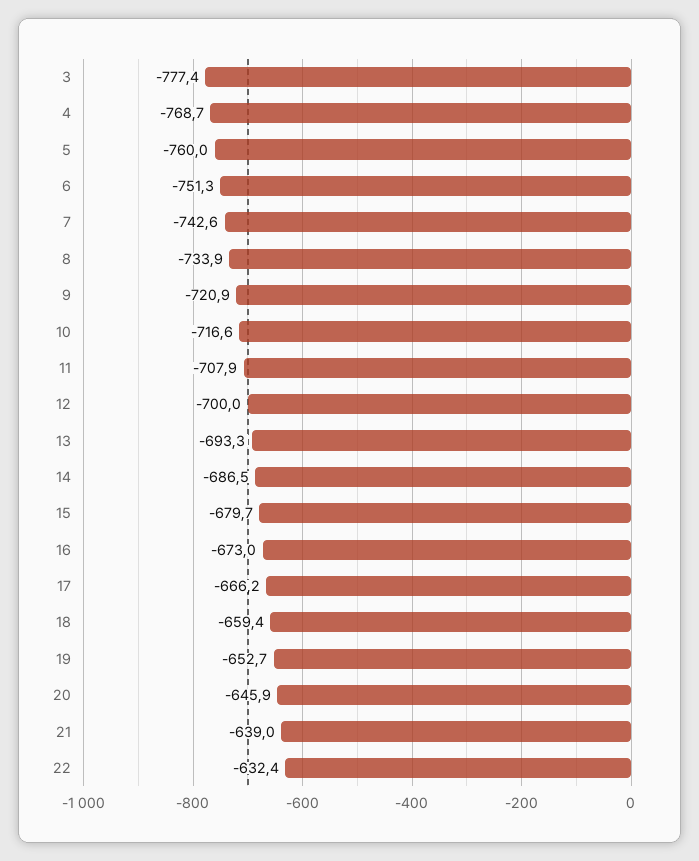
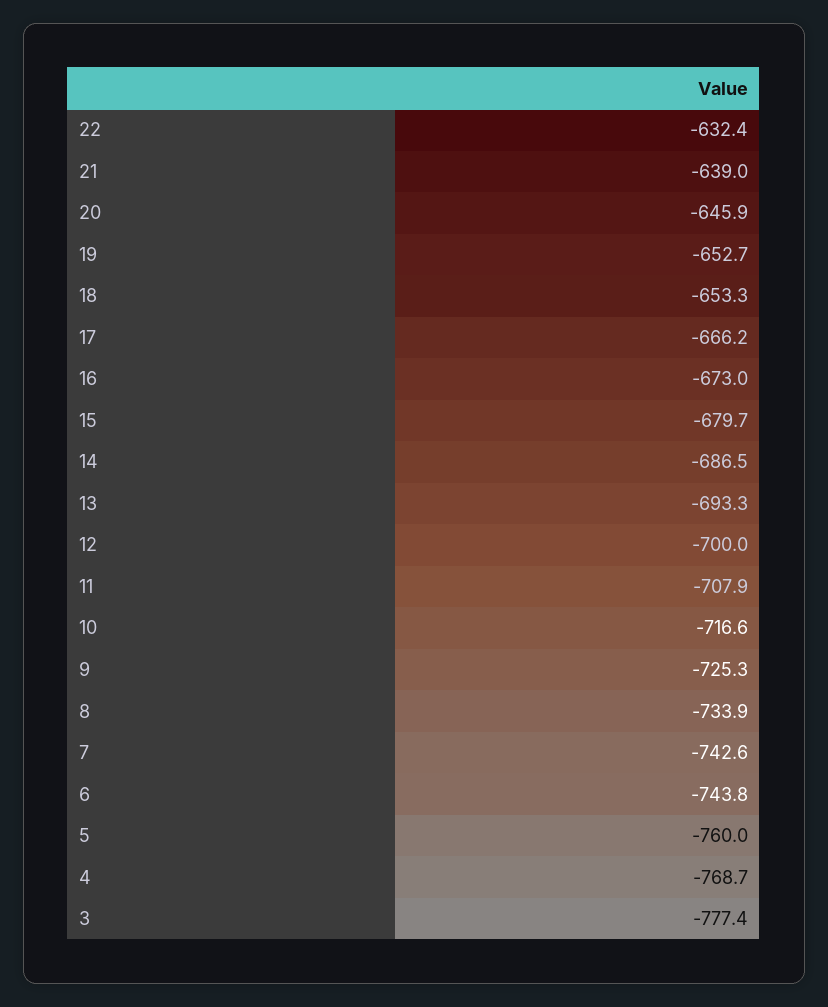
6: -751.3 -> -743.8
9: -720.9 -> -725.3
18: -659.4 -> -653.3

